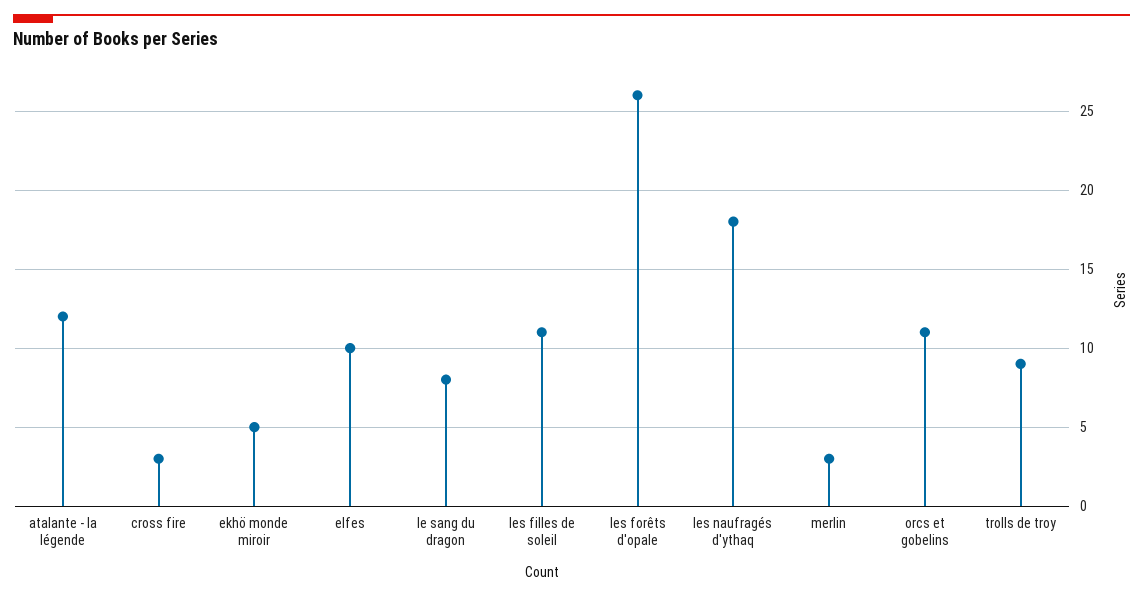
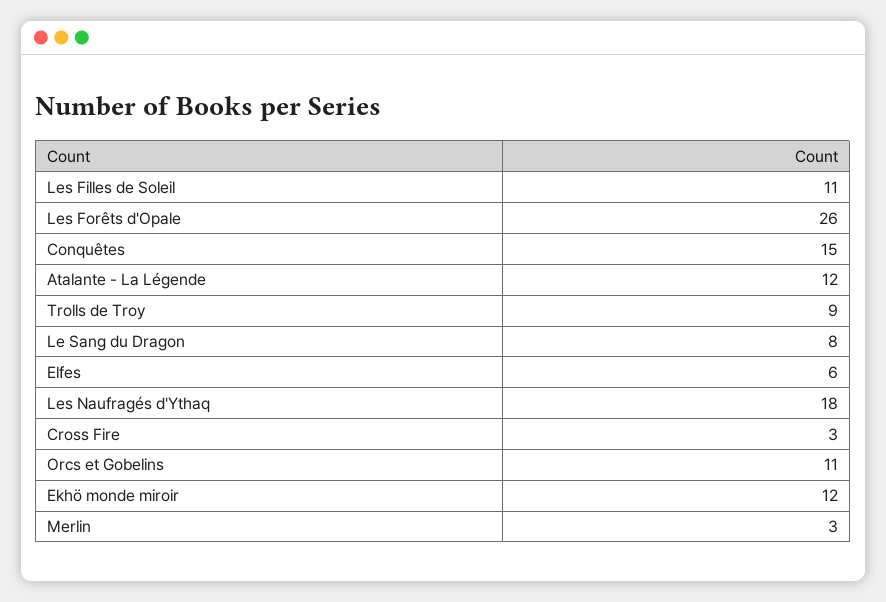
ekhö monde miroir: 5 -> 12
elfes: 10 -> 6
Conquêtes: none -> 15

